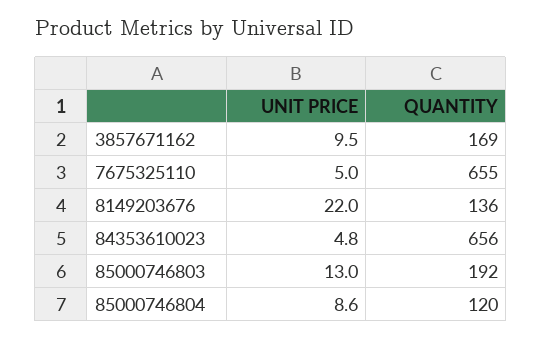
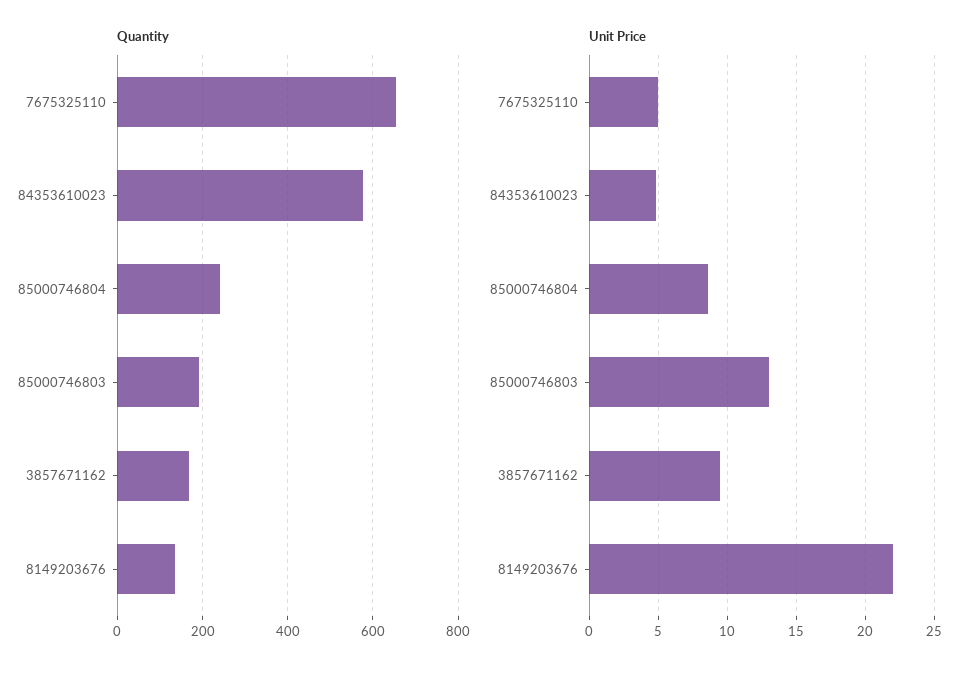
QUANTITY, 84353610023: 656 -> 580
QUANTITY, 85000746804: 120 -> 240

